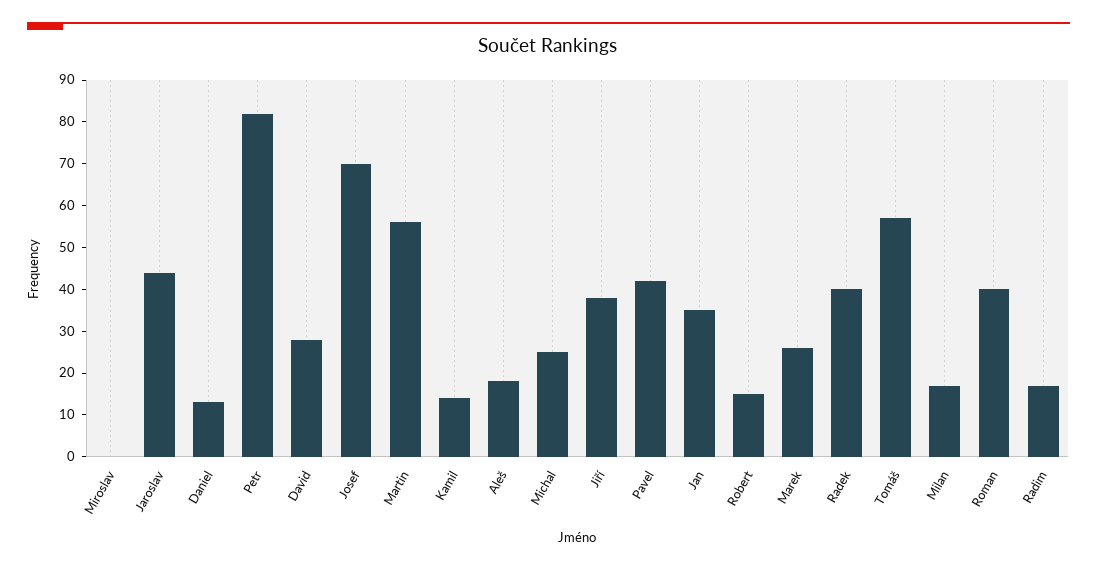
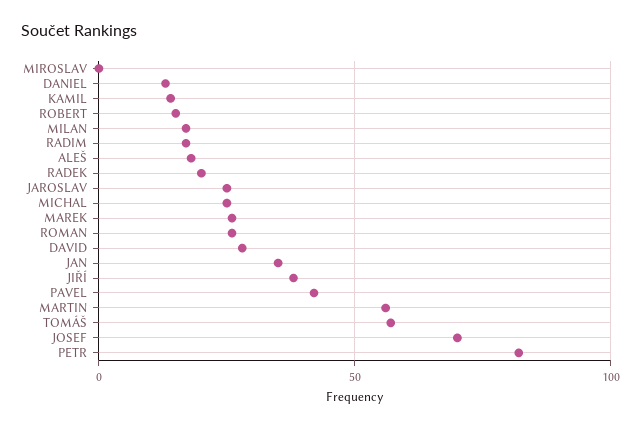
Jaroslav: 45 -> 25
Radek: 40 -> 20
Roman: 40 -> 25

